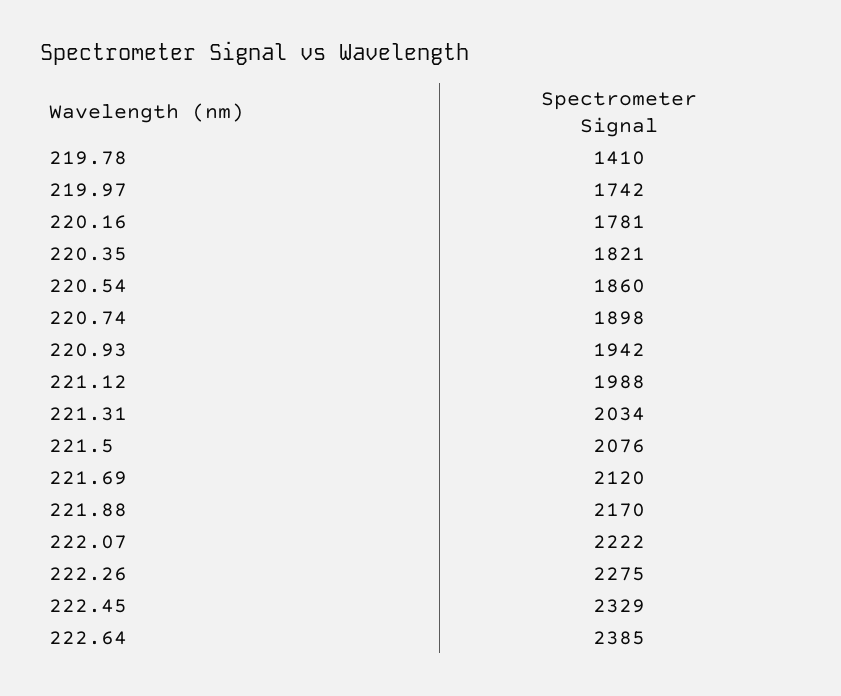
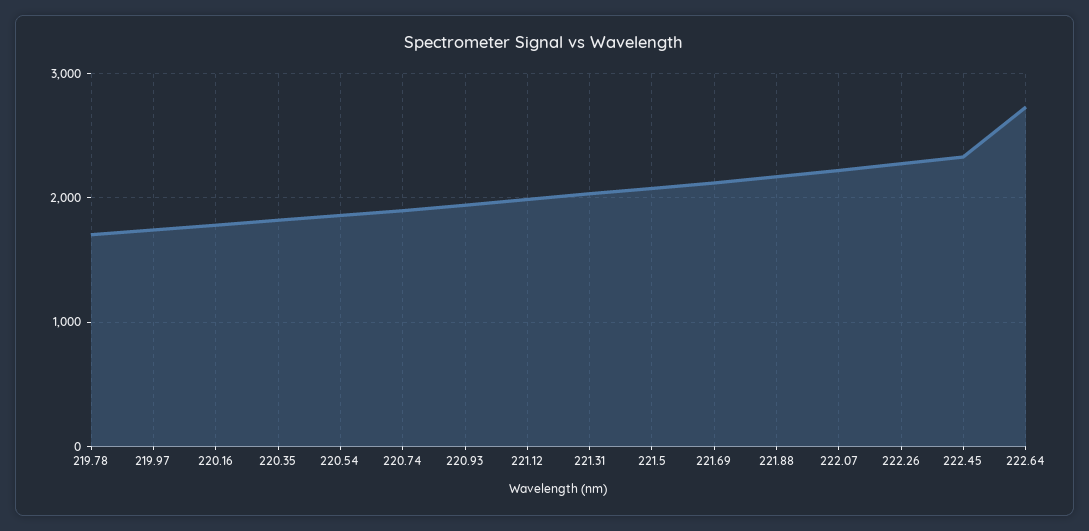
219.78: 1410 -> 1700
222.64: 2385 -> 2700

